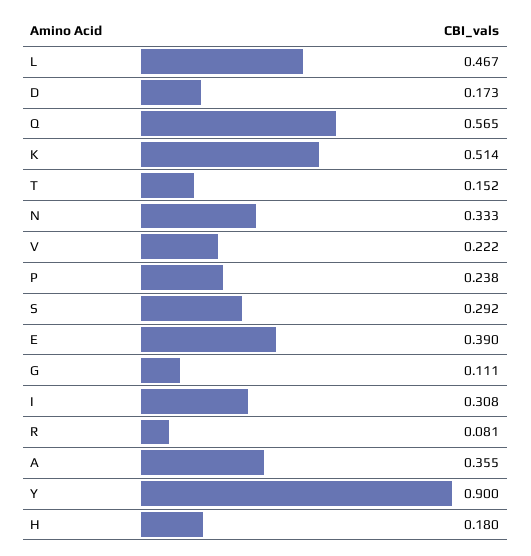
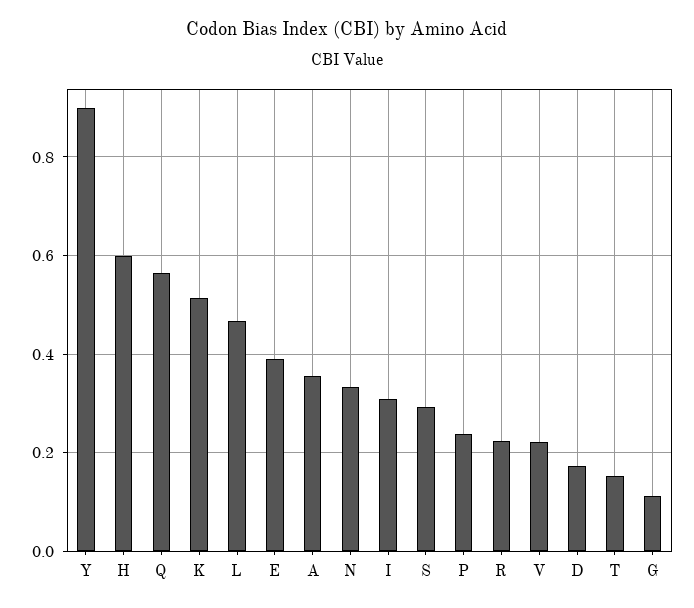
R: 0.081 -> 0.22
H: 0.18 -> 0.6

